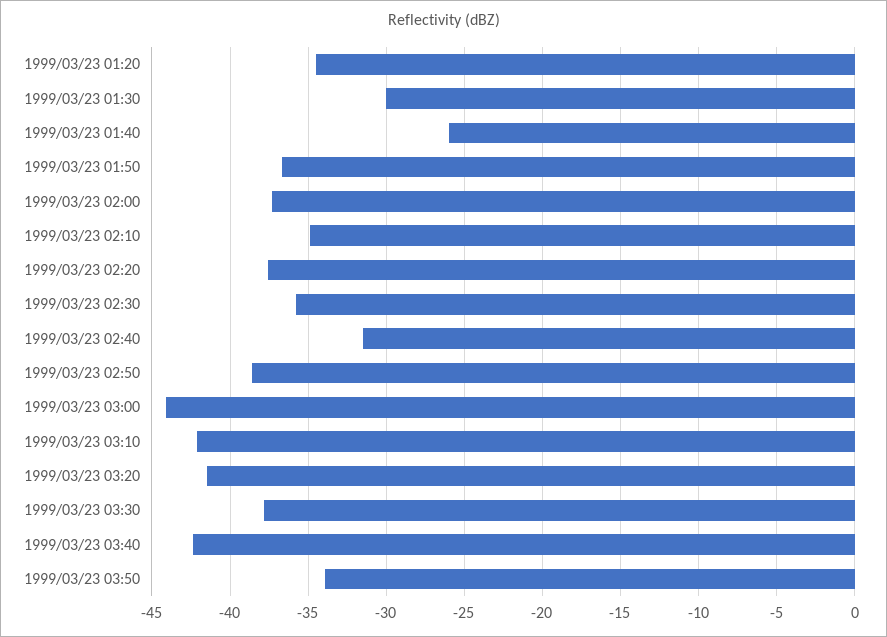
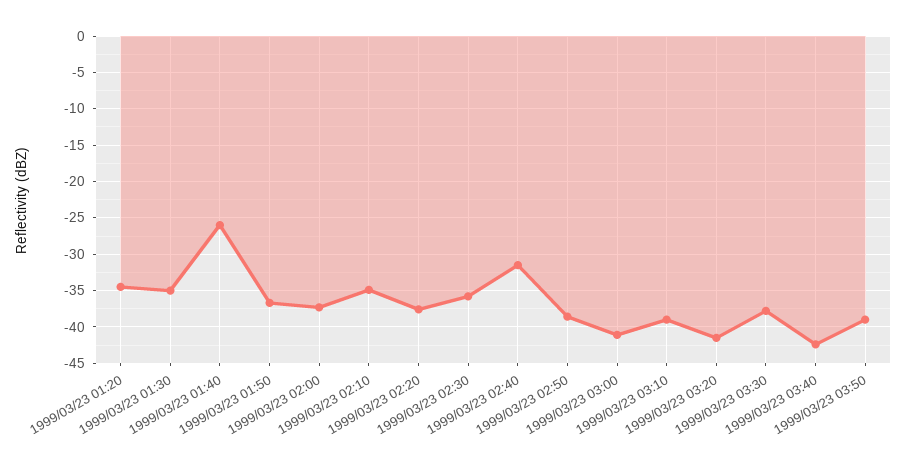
1999/03/23 01:30: -30 -> -35
1999/03/23 03:00: -44 -> -41
1999/03/23 03:10: -42 -> -39
1999/03/23 03:50: -34 -> -39

